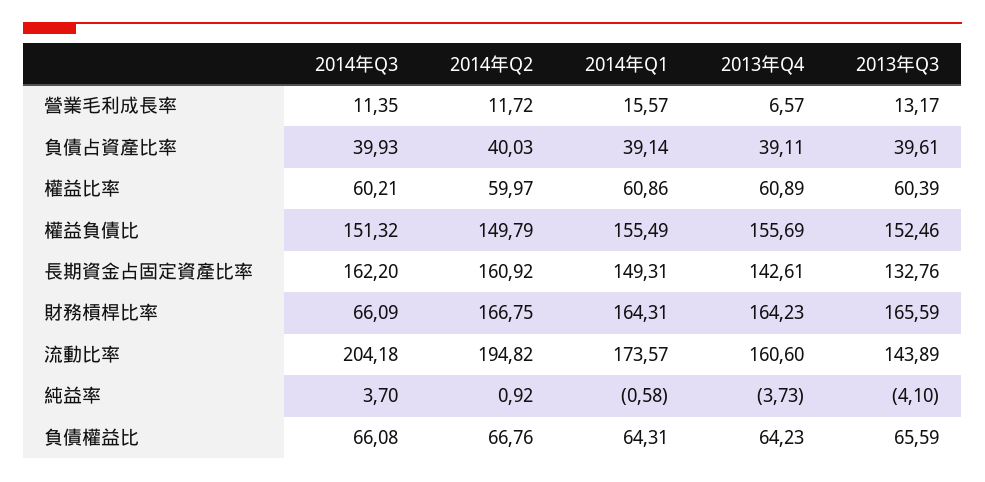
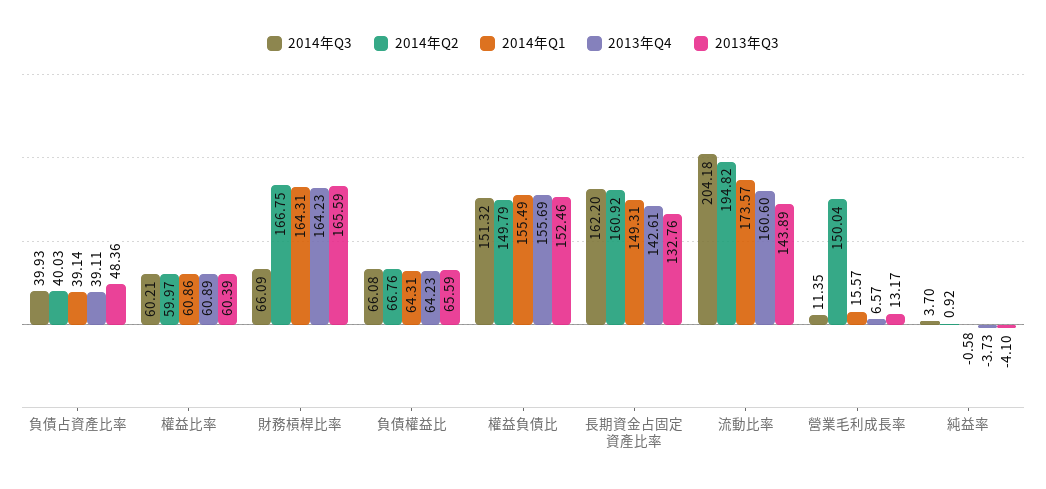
2014年Q2, 營業毛利成長率: 11.72 -> 150.04
2013年Q3, 負債占資產比率: 39.61 -> 48.36

